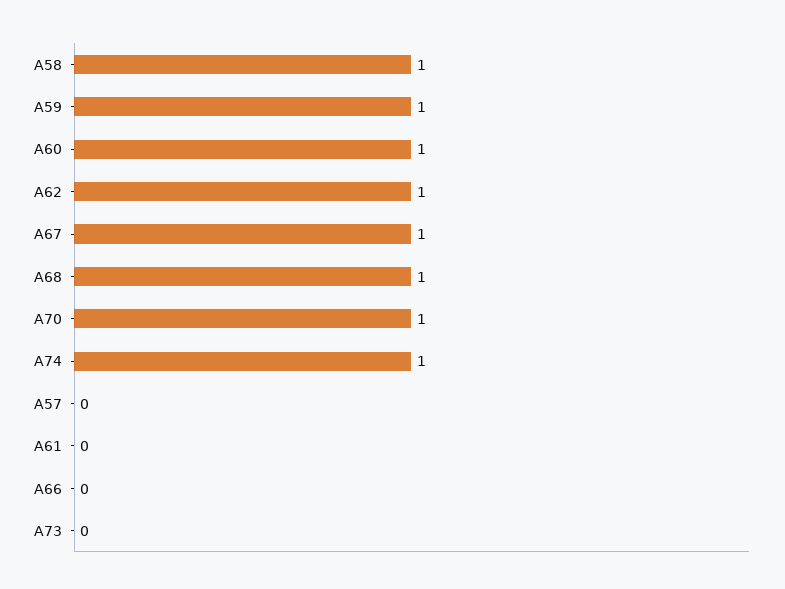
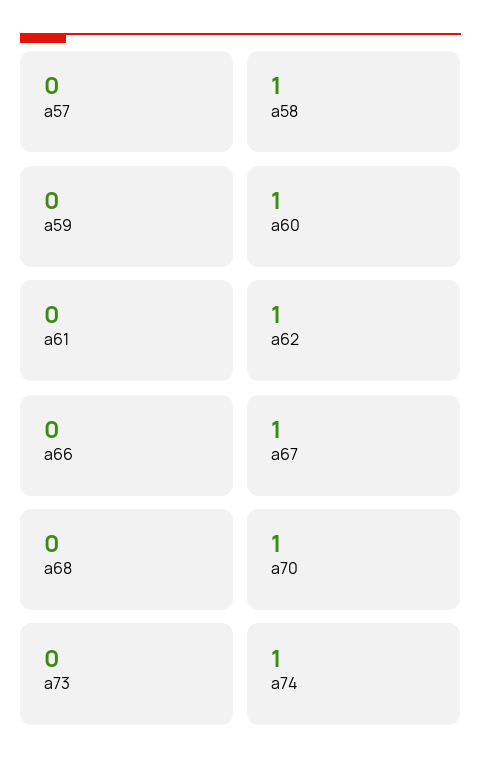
A59: 1 -> 0
A68: 1 -> 0

